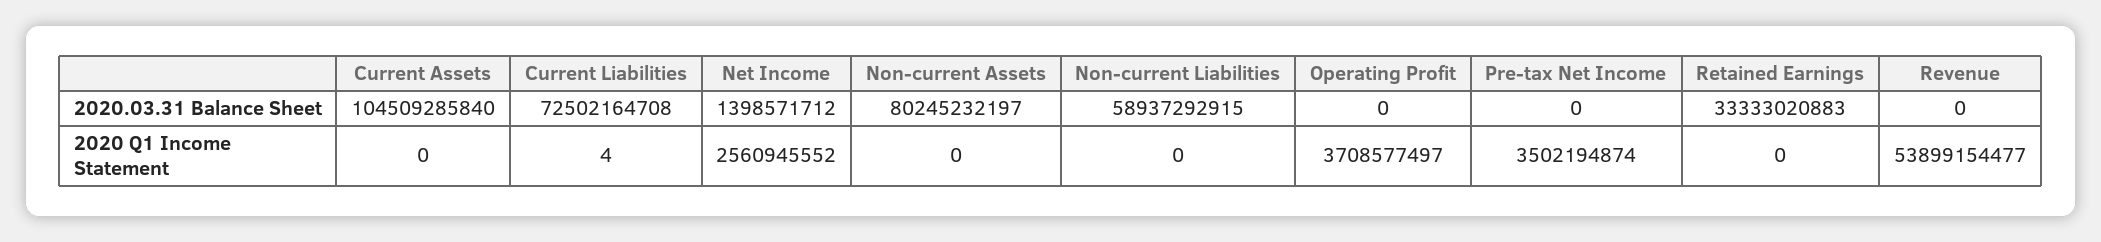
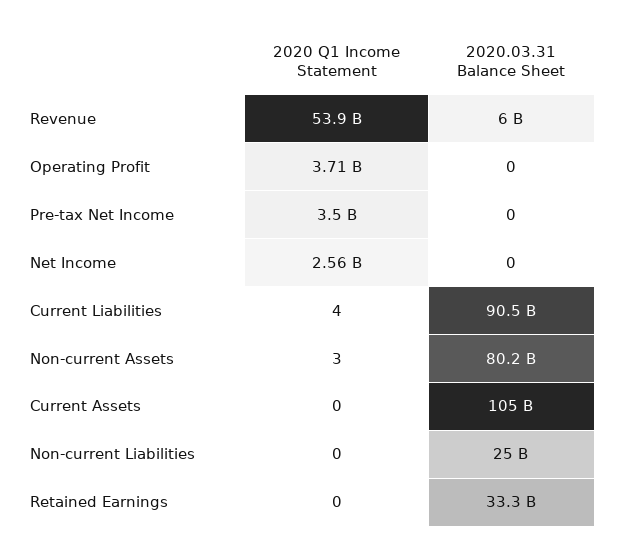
Current Liabilities, 2020.03.31 Balance Sheet: 72502164708 -> 90500000000
Net Income, 2020.03.31 Balance Sheet: 1398571712 -> 0
Non-current Liabilities, 2020.03.31 Balance Sheet: 58937292915 -> 25000000000
Revenue, 2020.03.31 Balance Sheet: 0 -> 6000000000
Non-current Assets, 2020 Q1 Income Statement: 0 -> 3

